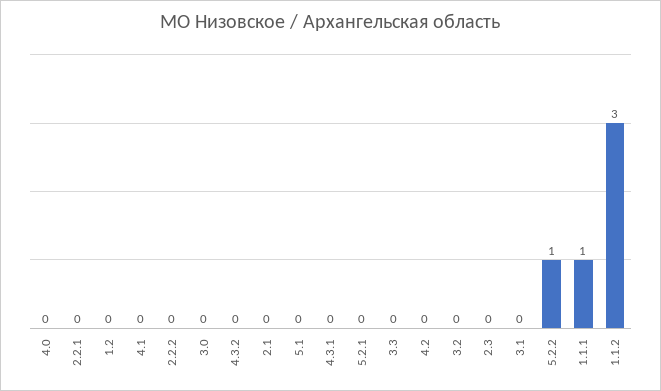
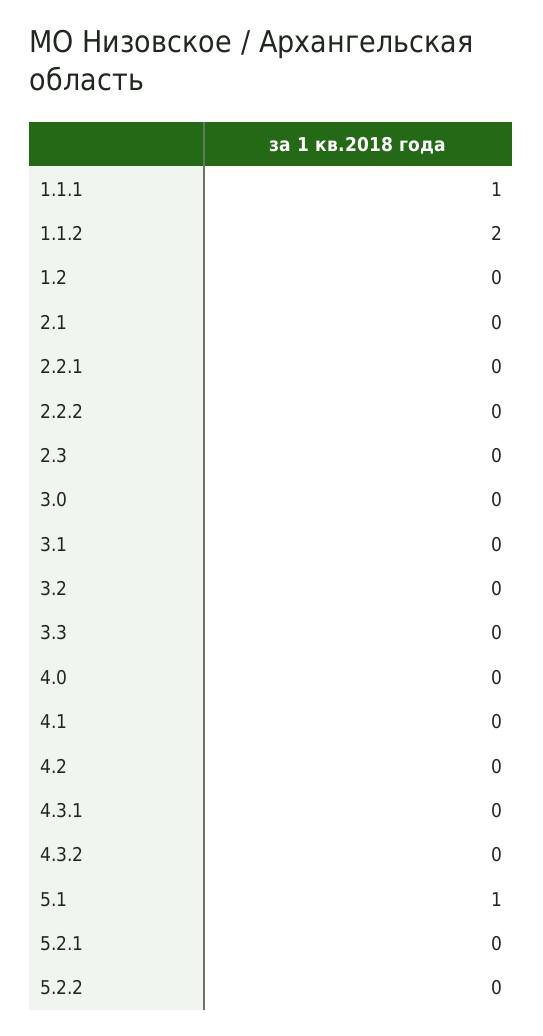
5.1: 0 -> 1
5.2.2: 1 -> 0
1.1.2: 3 -> 2

